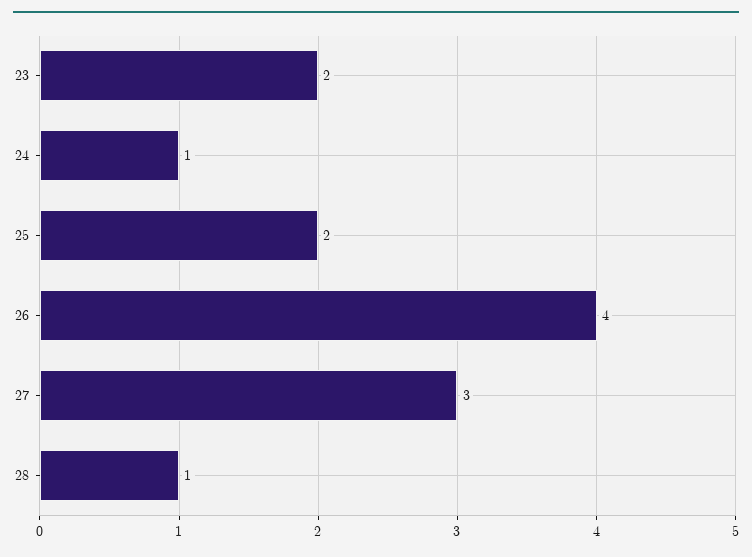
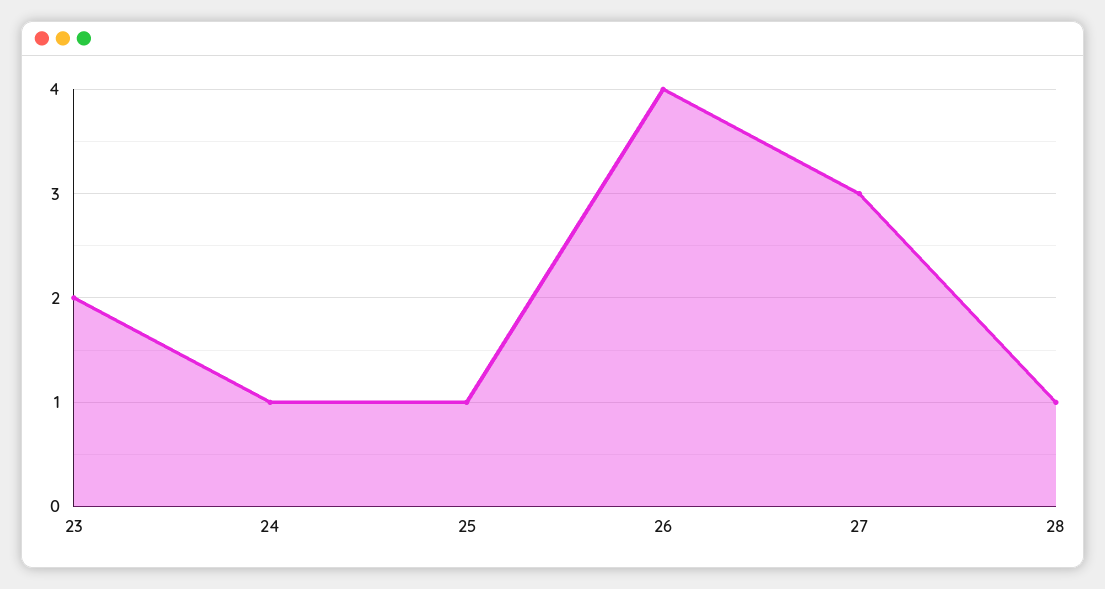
25: 2 -> 1

